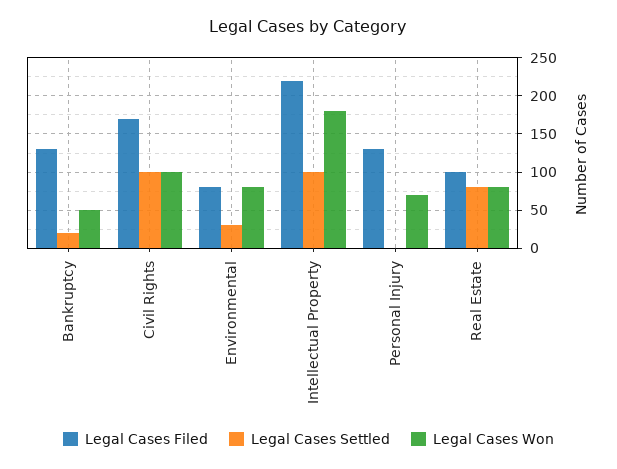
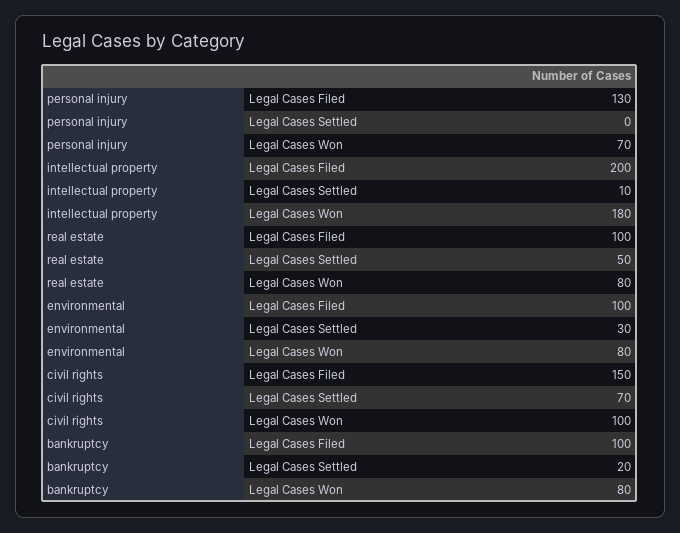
Legal Cases Filed, Bankruptcy: 130 -> 100
Legal Cases Won, Bankruptcy: 50 -> 80
Legal Cases Filed, Civil Rights: 170 -> 150
Legal Cases Settled, Civil Rights: 100 -> 70
Legal Cases Filed, Environmental: 80 -> 100
Legal Cases Filed, Intellectual Property: 220 -> 200
Legal Cases Settled, Intellectual Property: 100 -> 10
Legal Cases Settled, Real Estate: 80 -> 50

